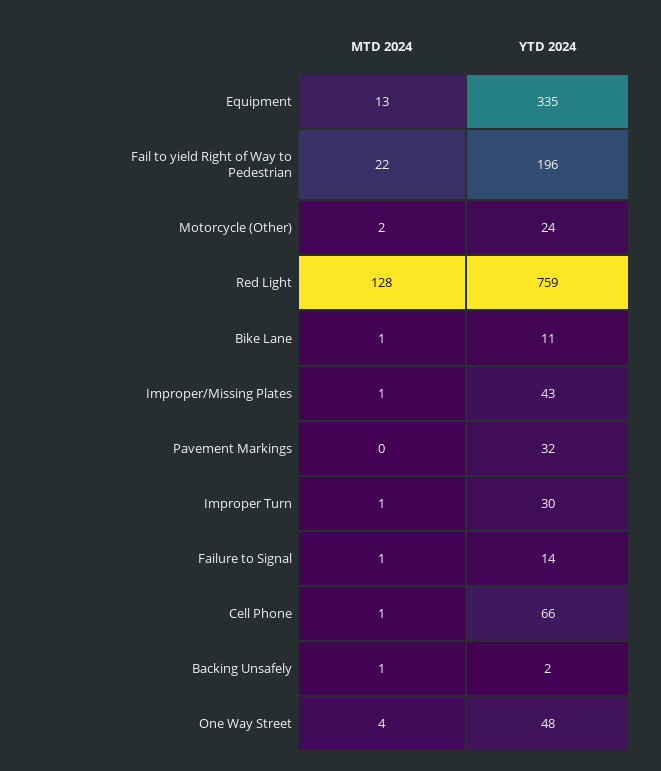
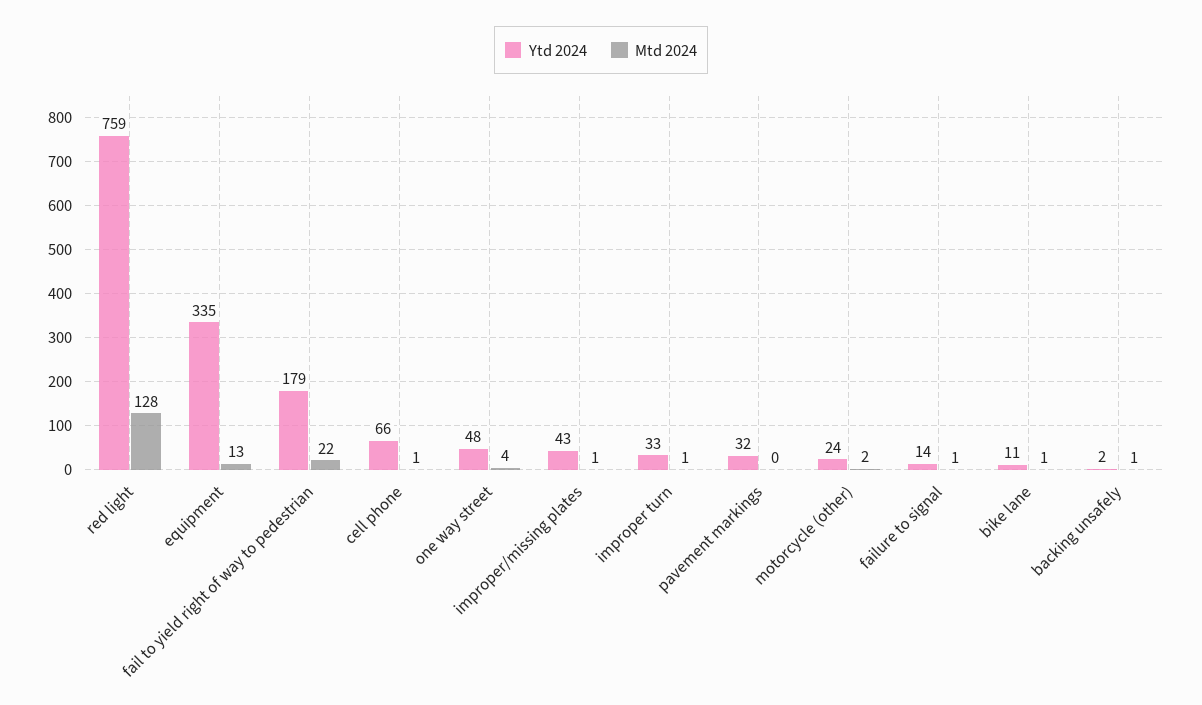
YTD 2024, Fail to yield Right of Way to Pedestrian: 196 -> 179
YTD 2024, Improper Turn: 30 -> 33

